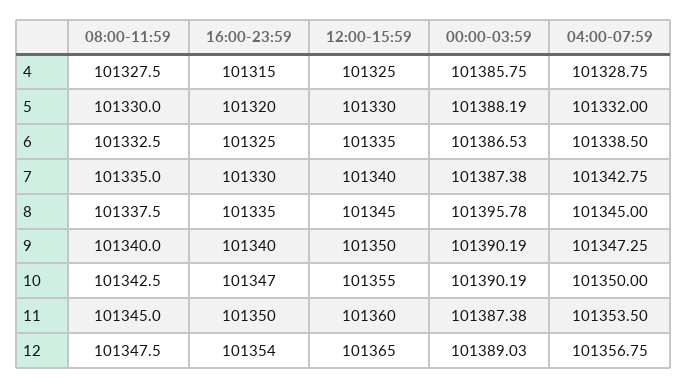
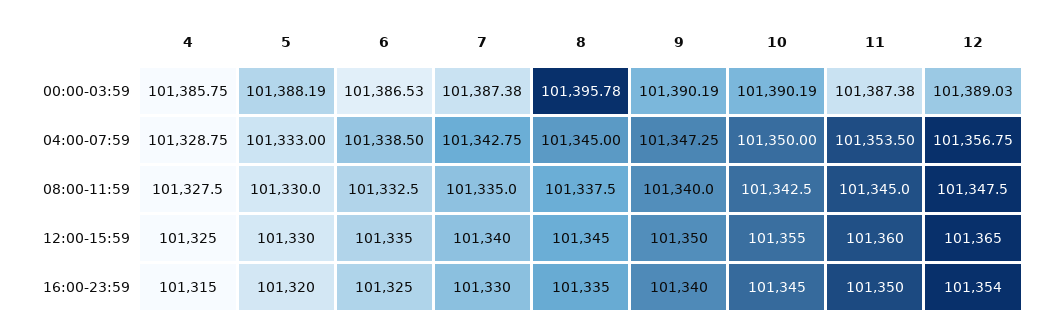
04:00-07:59, 5: 101332 -> 101333
16:00-23:59, 10: 101347 -> 101345

